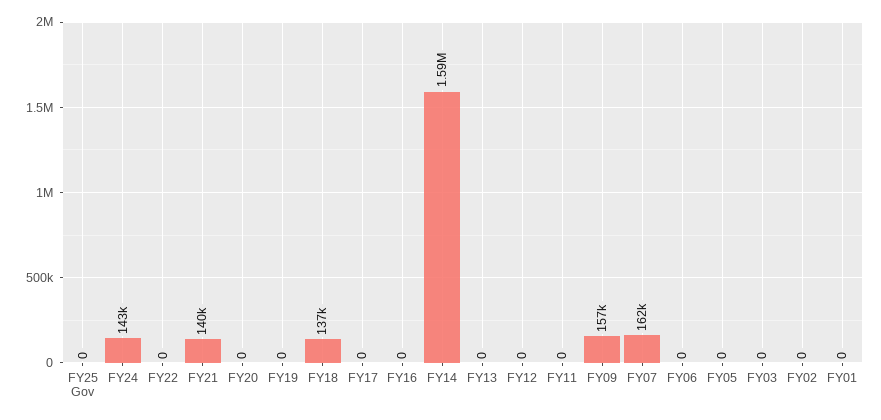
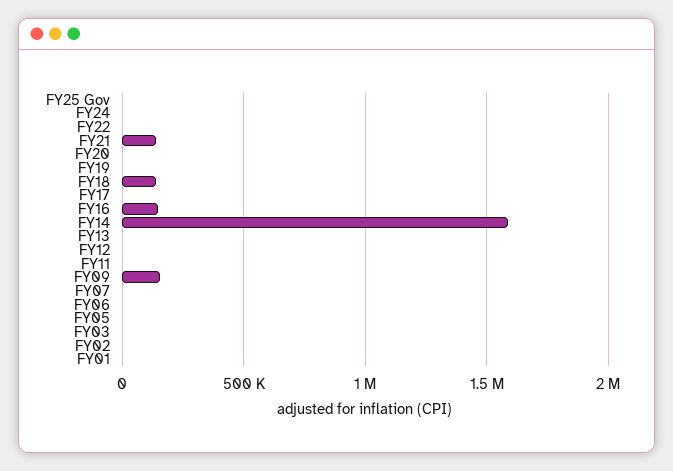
FY24: 143000 -> 0
FY16: 0 -> 150000
FY07: 162000 -> 0

